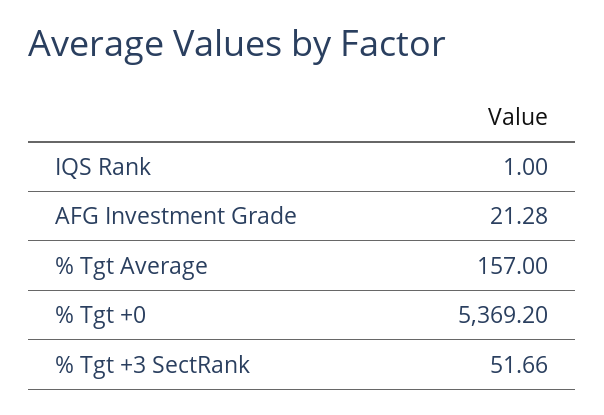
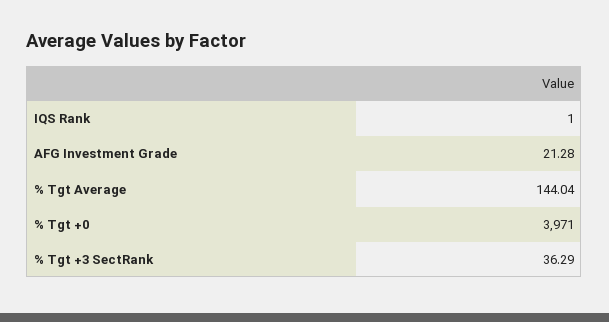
% Tgt Average: 157 -> 144.04
% Tgt +0: 5369.2 -> 3971
% Tgt +3 SectRank: 51.66 -> 36.29

